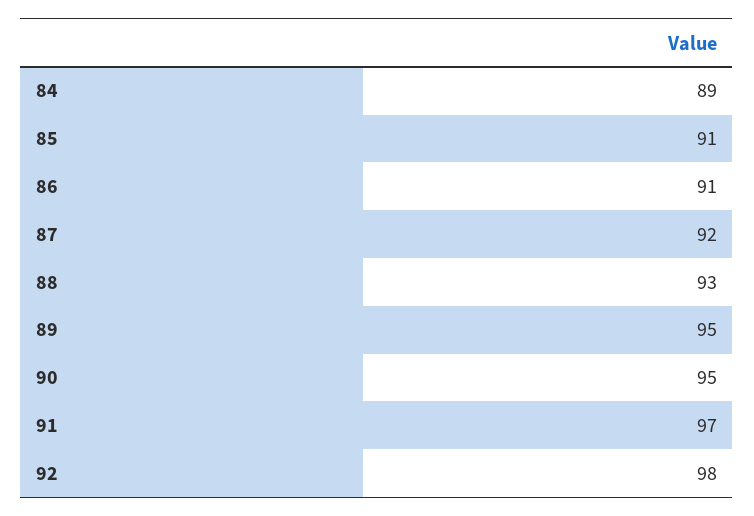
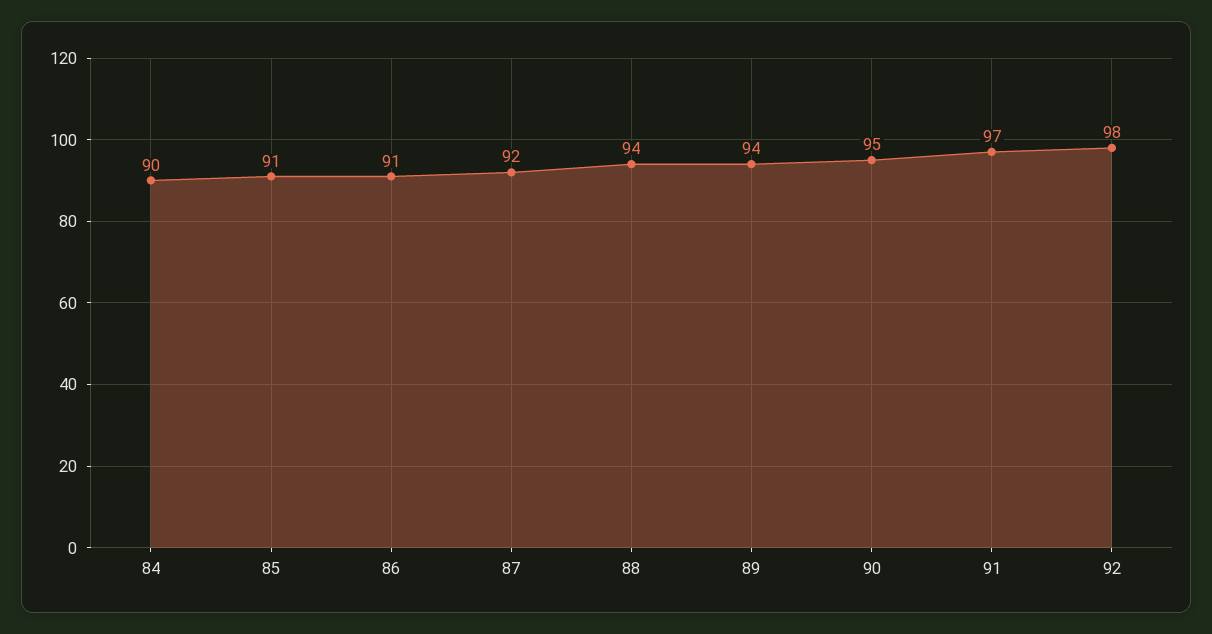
84: 89 -> 90
88: 93 -> 94
89: 95 -> 94

